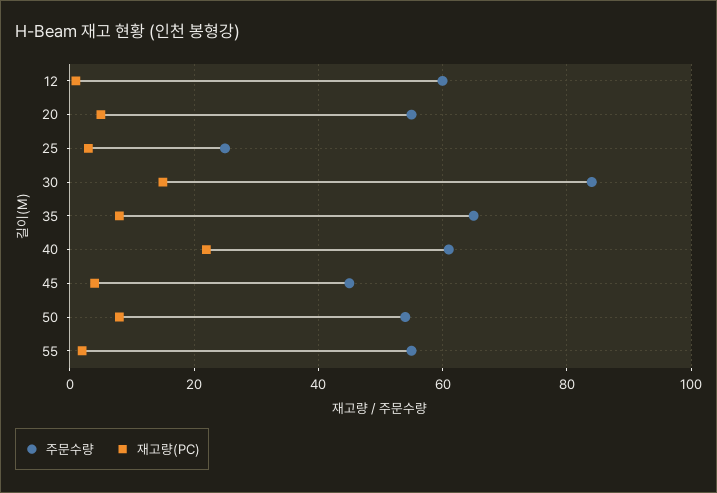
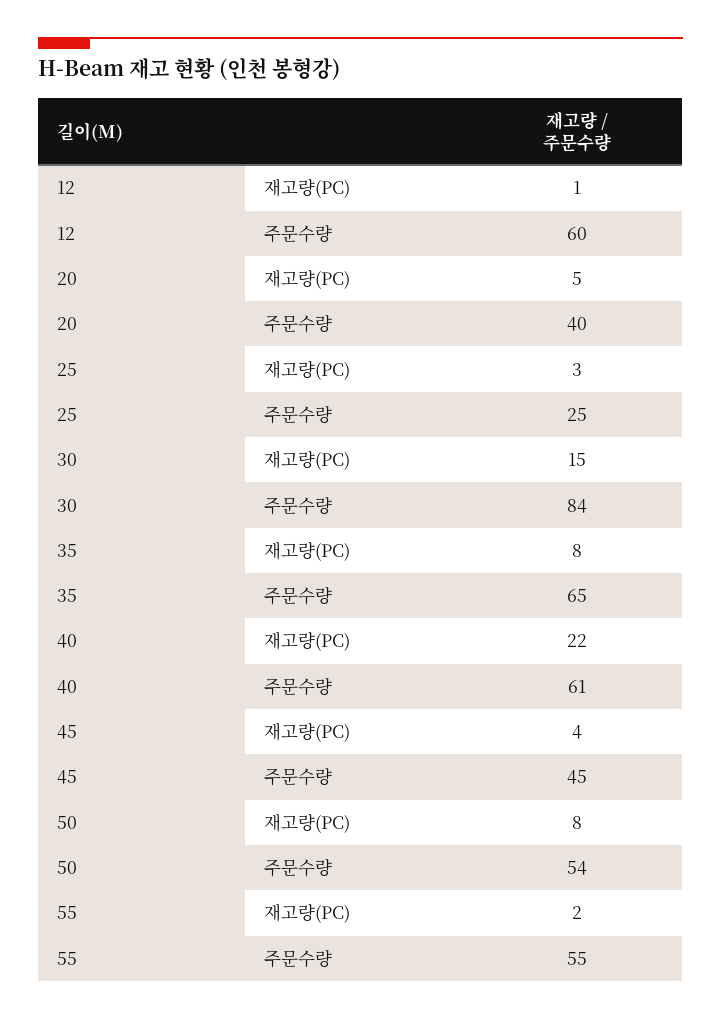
주문수량, 20: 55 -> 40

